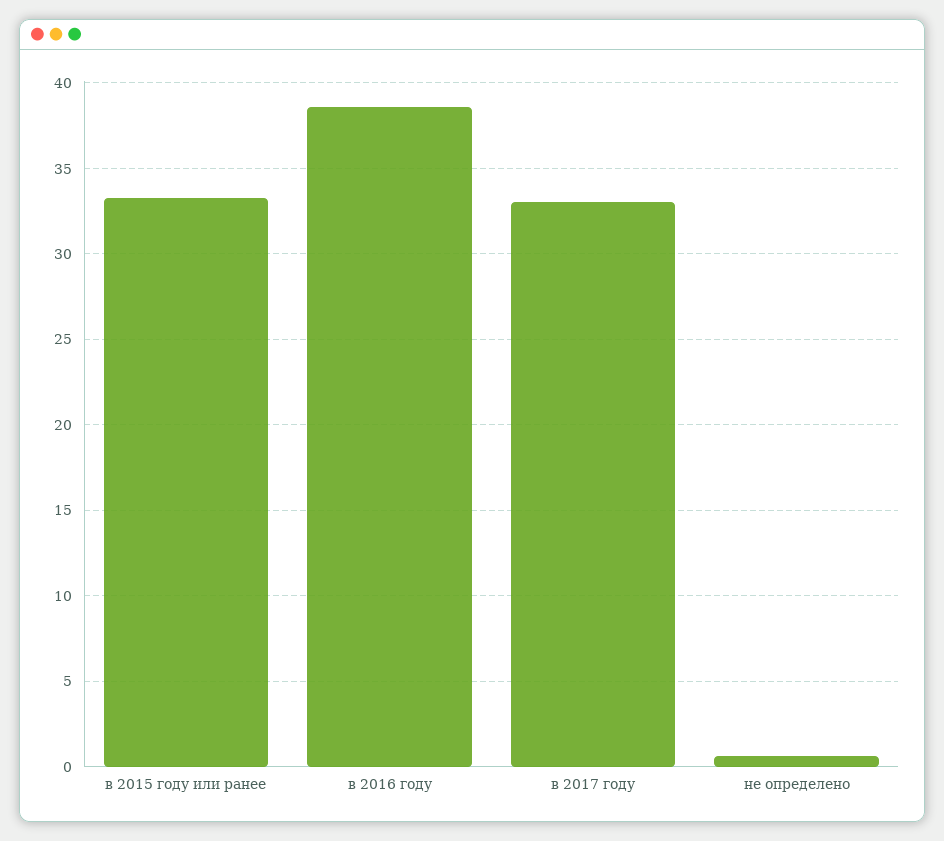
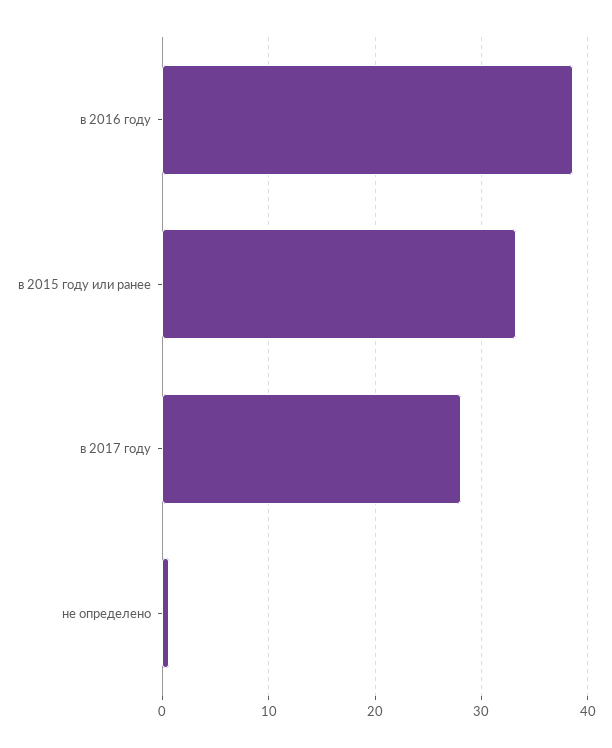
в 2017 году: 33 -> 28

